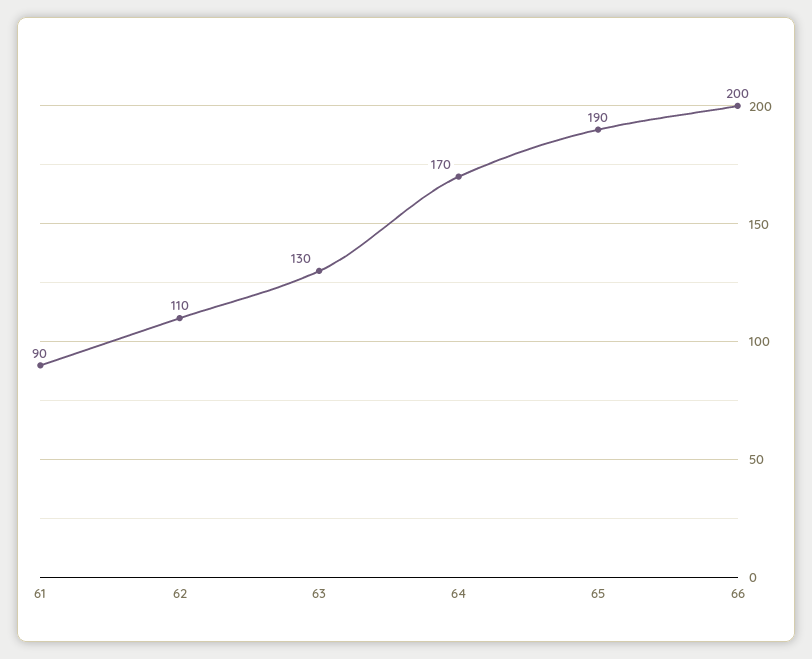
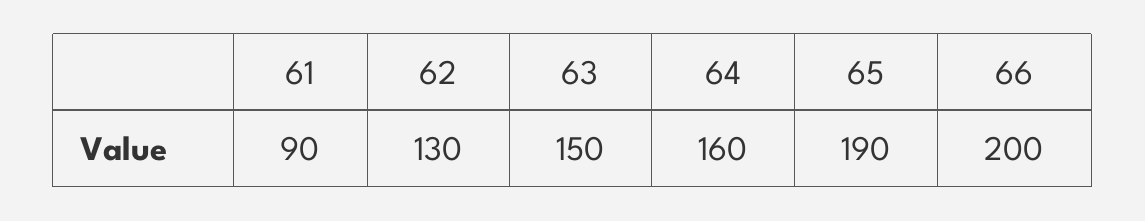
62: 110 -> 130
63: 130 -> 150
64: 170 -> 160

